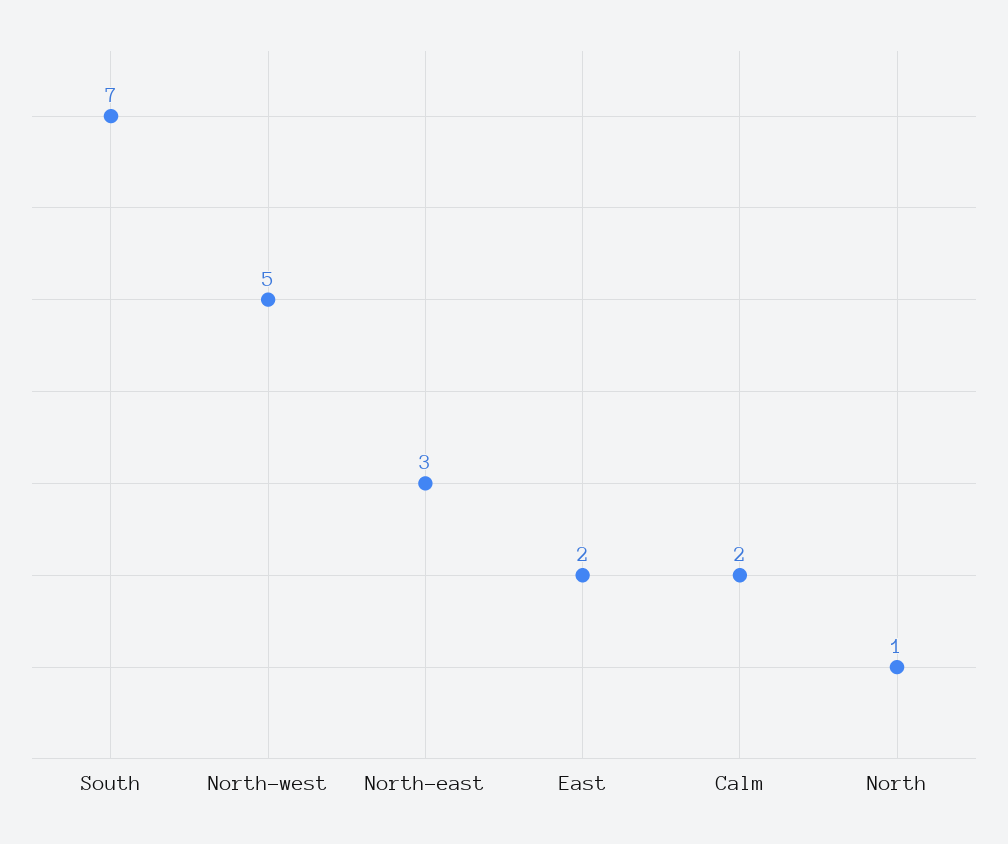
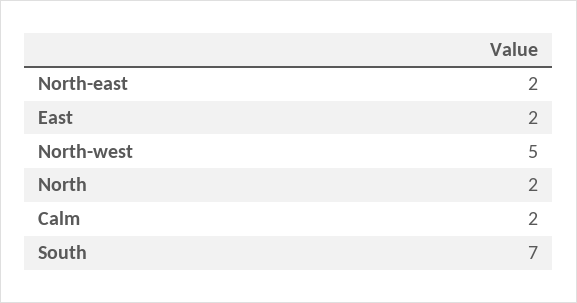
North-east: 3 -> 2
North: 1 -> 2

